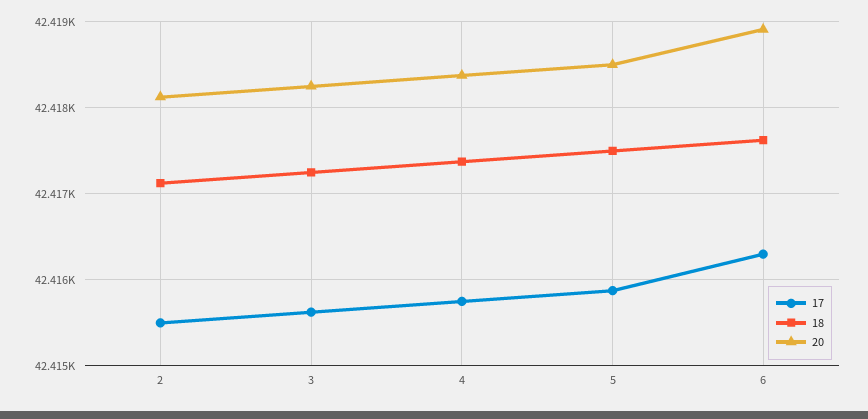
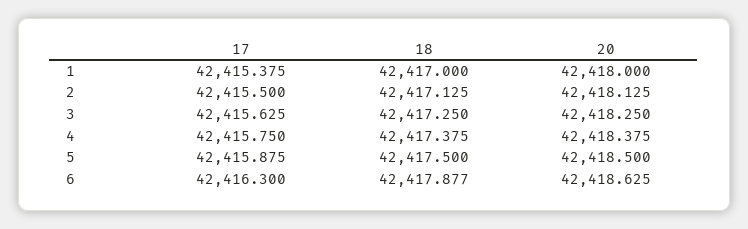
18, 6: 42417.6 -> 42417.877
20, 6: 42418.9 -> 42418.625
17, 1: none -> 42415.375
18, 1: none -> 42417
20, 1: none -> 42418

